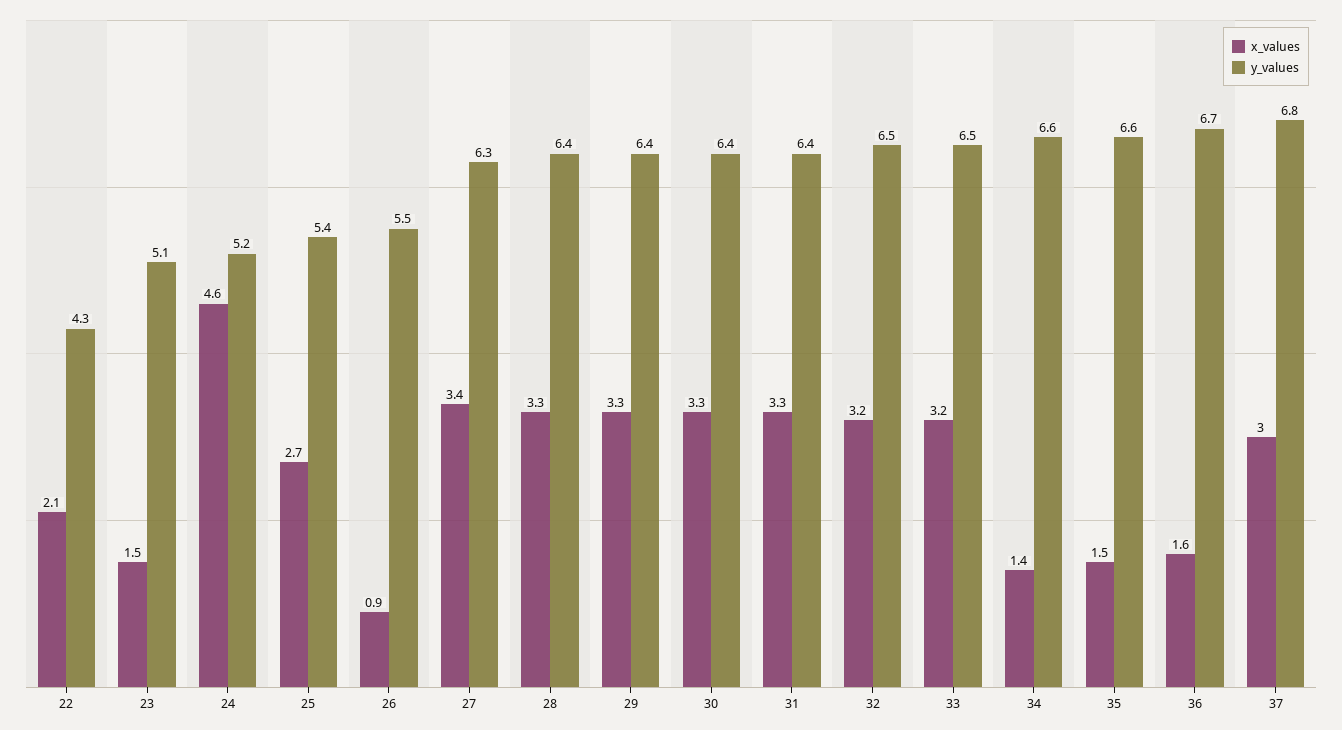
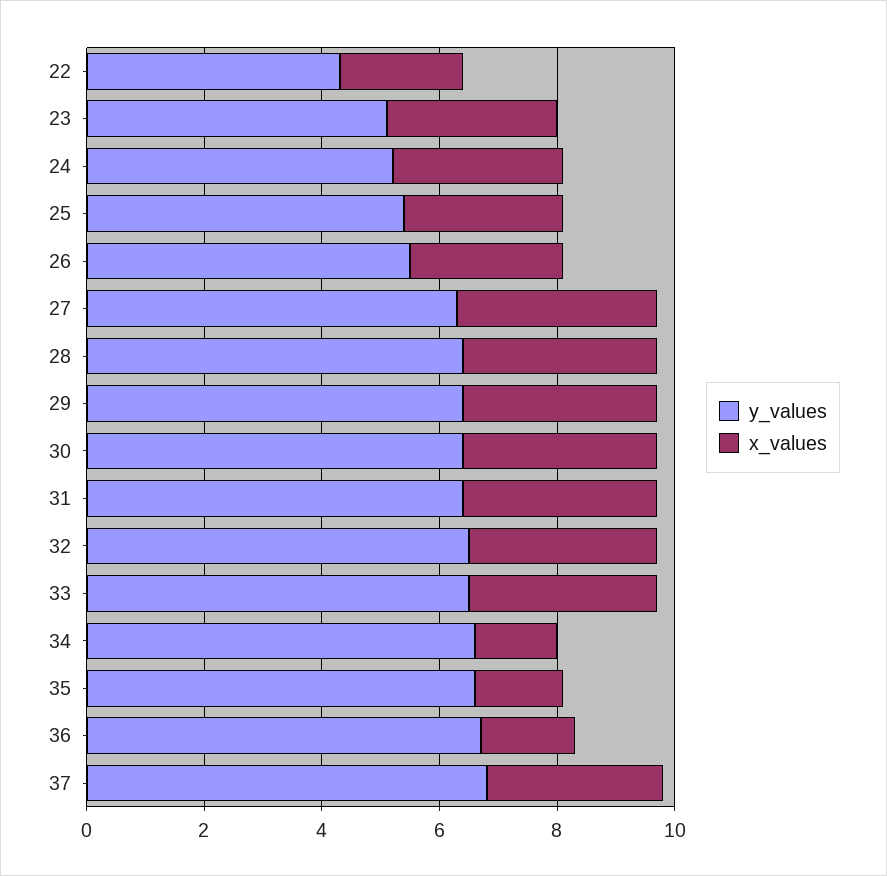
x_values, 23: 1.5 -> 3
x_values, 24: 4.6 -> 3
x_values, 26: 0.9 -> 2.5

